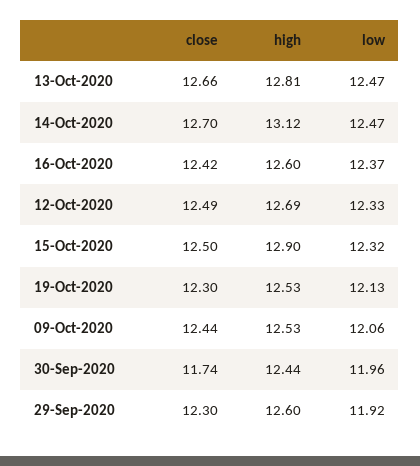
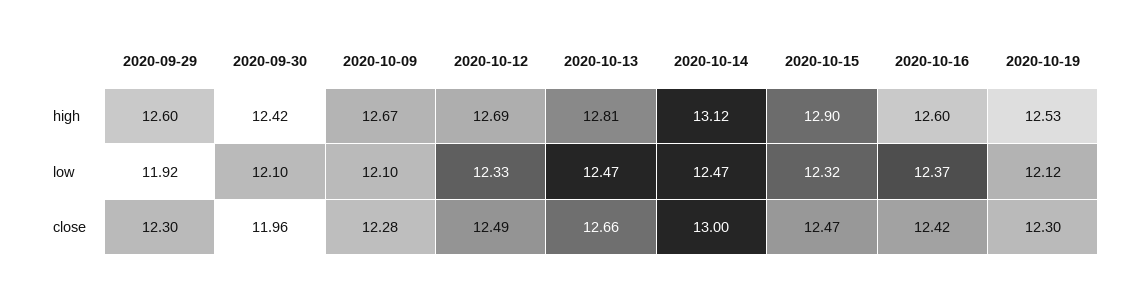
close, 14-Oct-2020: 12.7 -> 13
close, 15-Oct-2020: 12.5 -> 12.47
low, 19-Oct-2020: 12.13 -> 12.12
close, 09-Oct-2020: 12.44 -> 12.28
high, 09-Oct-2020: 12.53 -> 12.67
low, 09-Oct-2020: 12.06 -> 12.1
close, 30-Sep-2020: 11.74 -> 11.96
high, 30-Sep-2020: 12.44 -> 12.42
low, 30-Sep-2020: 11.96 -> 12.1

